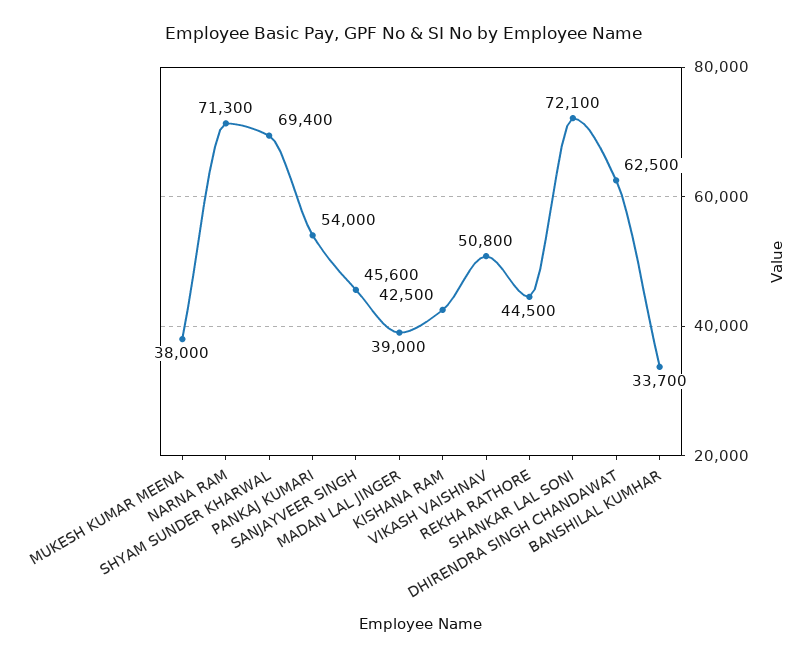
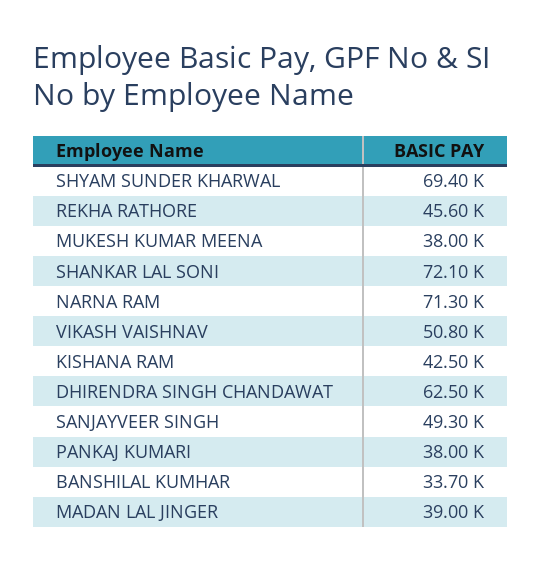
PANKAJ KUMARI: 54000 -> 38000
SANJAYVEER SINGH: 45600 -> 49300
REKHA RATHORE: 44500 -> 45600

